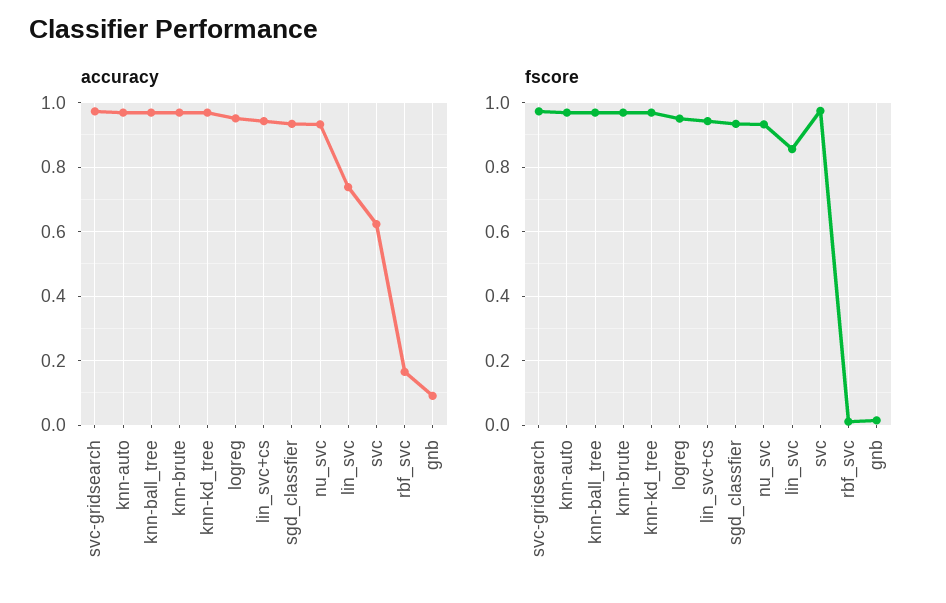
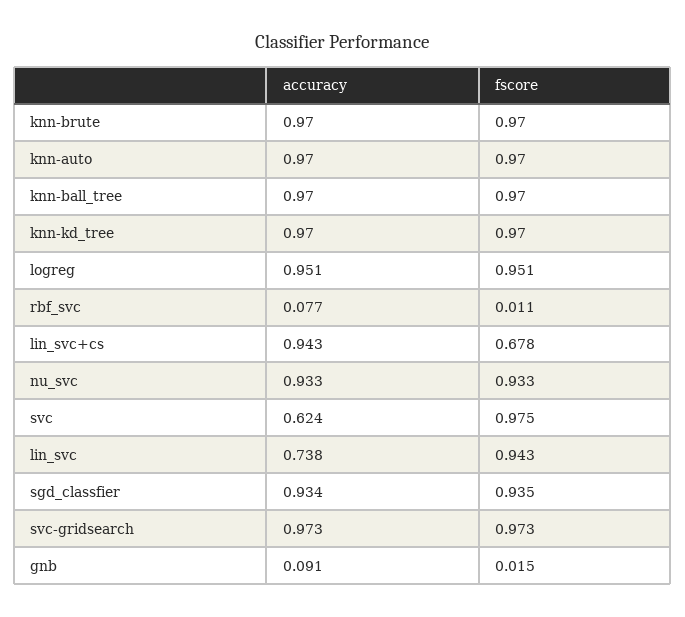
accuracy, rbf_svc: 0.16 -> 0.077
fscore, lin_svc+cs: 0.94 -> 0.678
fscore, lin_svc: 0.86 -> 0.943

